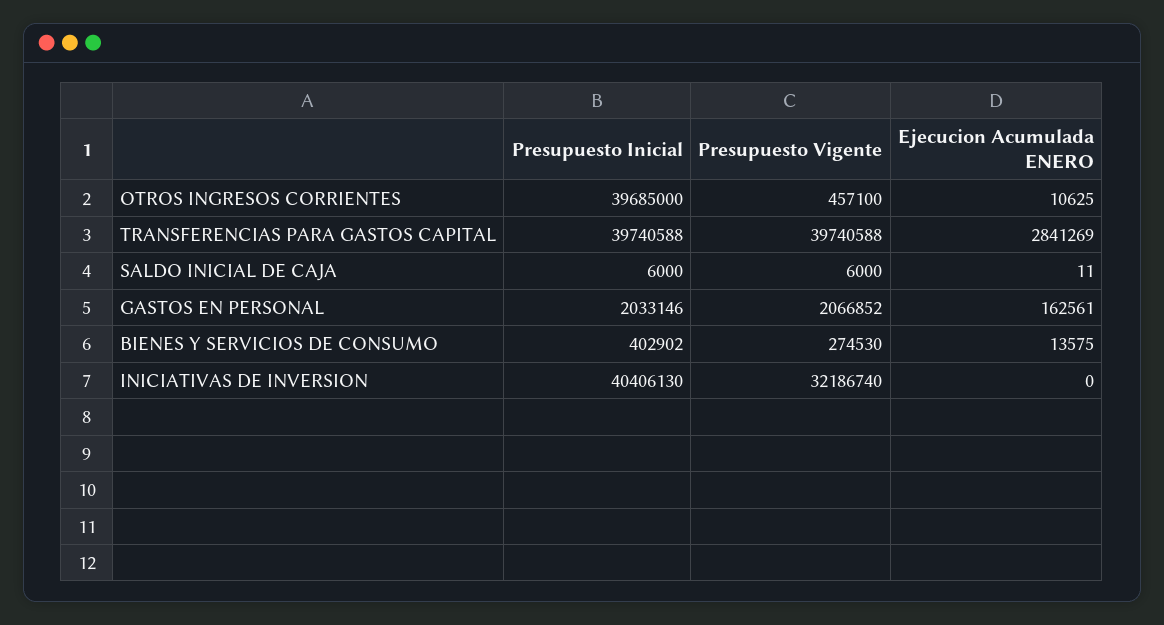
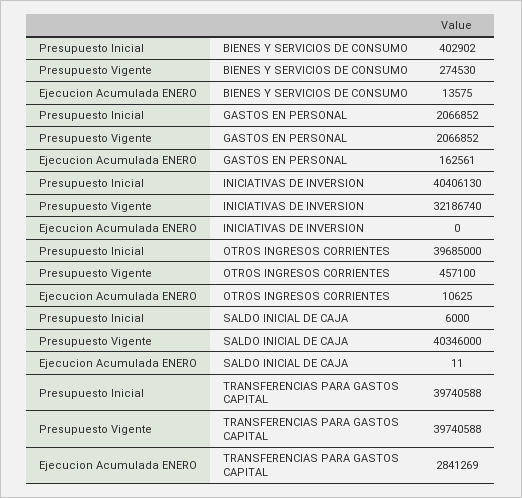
Presupuesto Vigente, SALDO INICIAL DE CAJA: 6000 -> 40346000
Presupuesto Inicial, GASTOS EN PERSONAL: 2033146 -> 2066852

